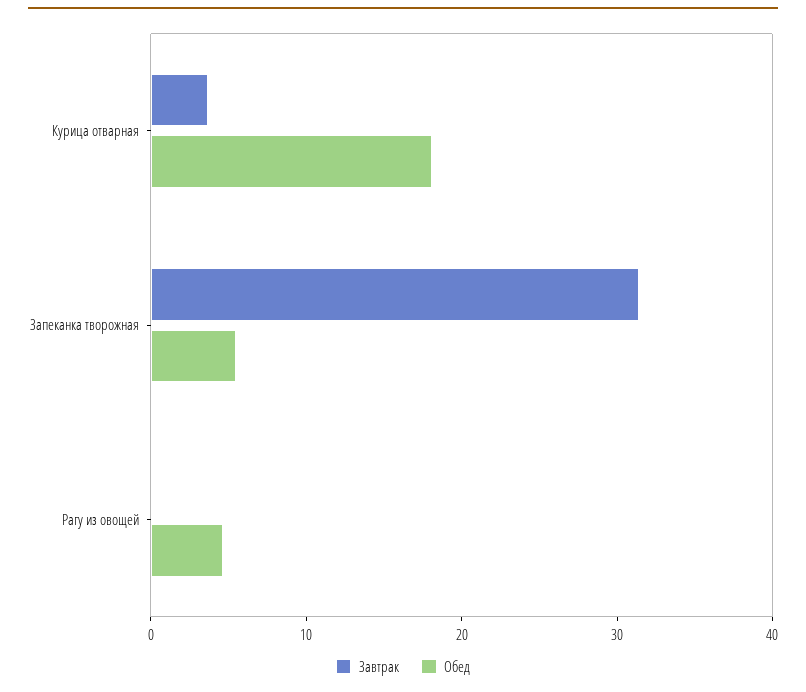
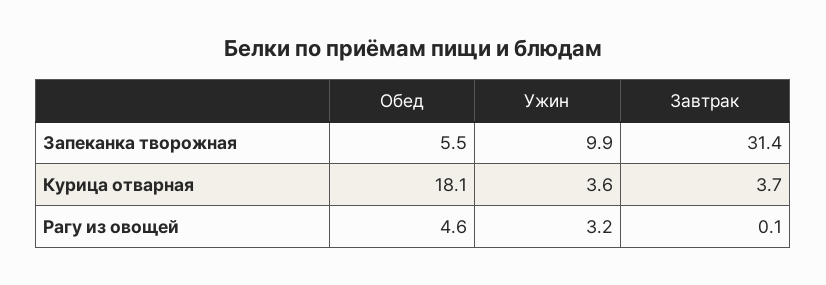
Ужин, Запеканка творожная: none -> 9.9
Ужин, Курица отварная: none -> 3.6
Ужин, Рагу из овощей: none -> 3.2

